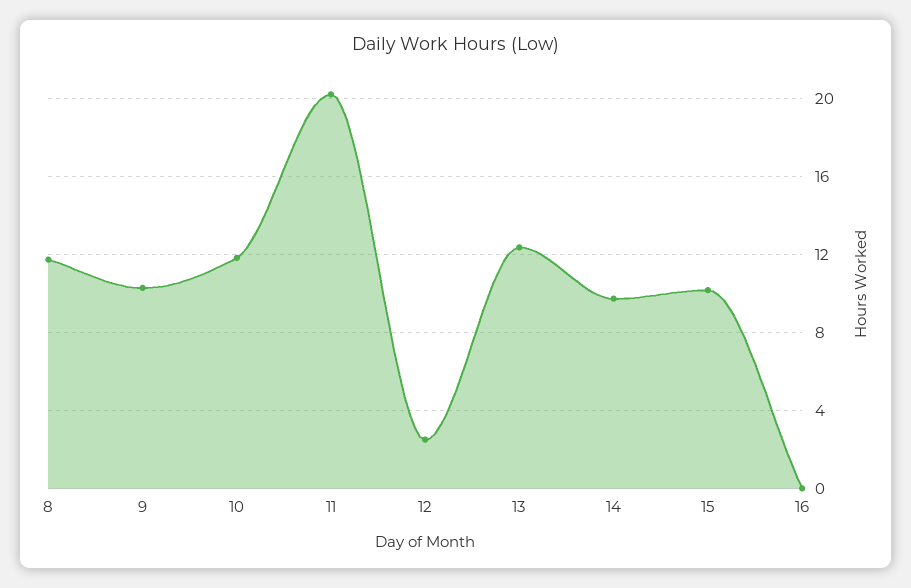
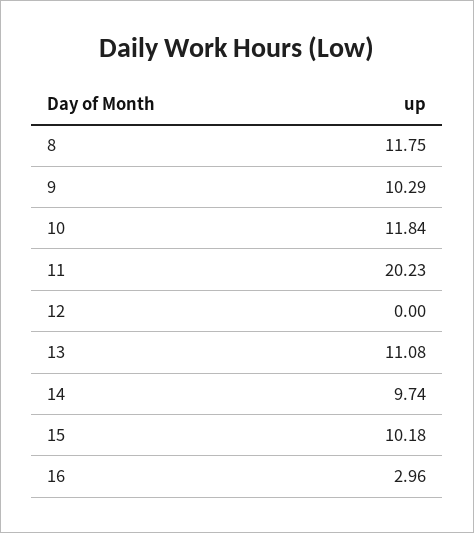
12: 2.5 -> 0
13: 12.5 -> 11.08
16: 0 -> 2.96

